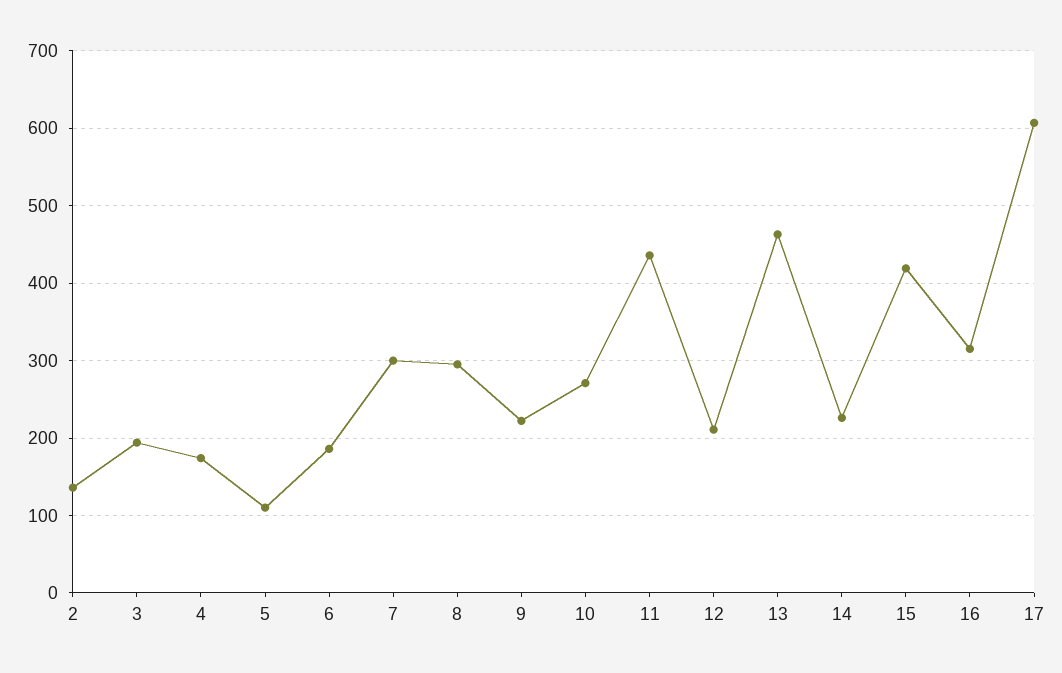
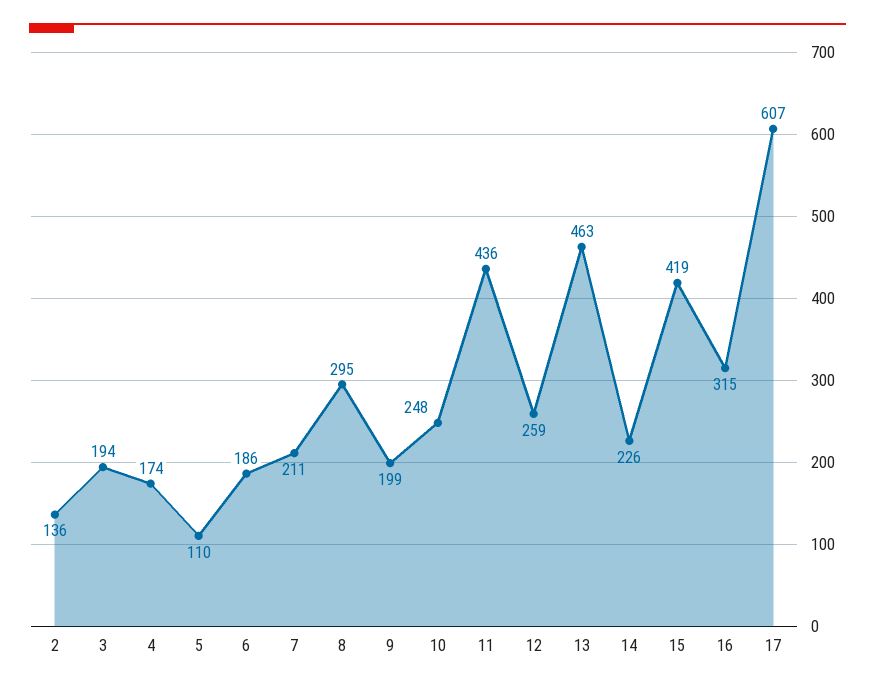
7: 300 -> 211
9: 220 -> 199
10: 270 -> 248
12: 210 -> 259

